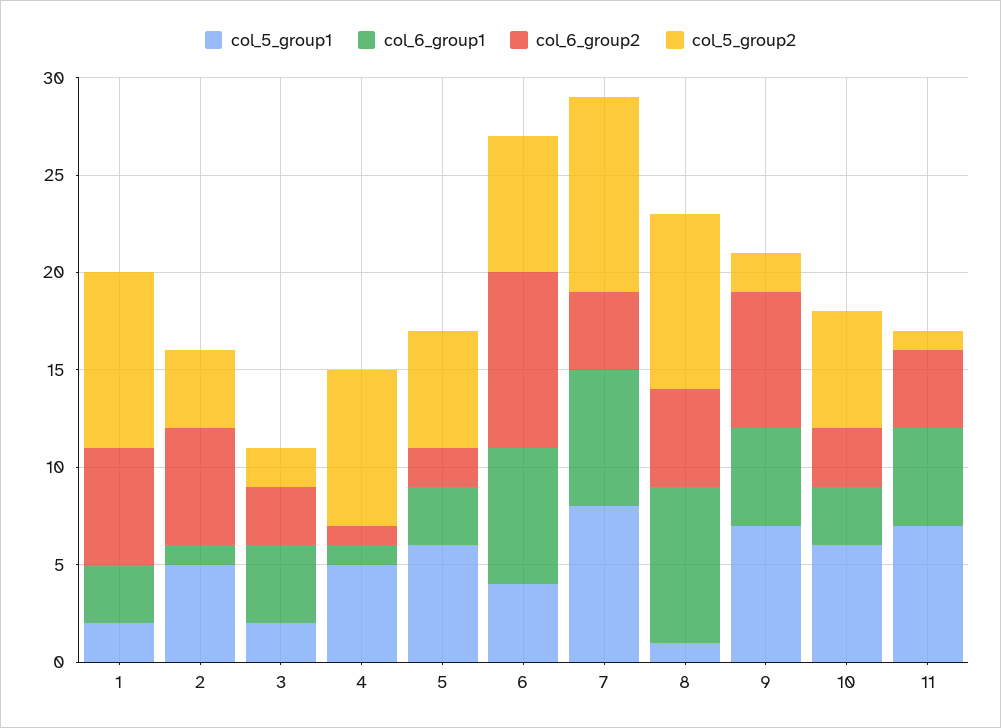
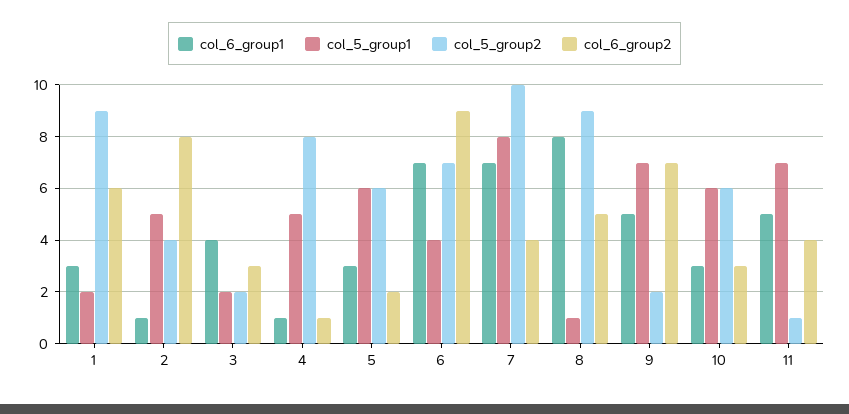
col_6_group2, 2: 6 -> 8

